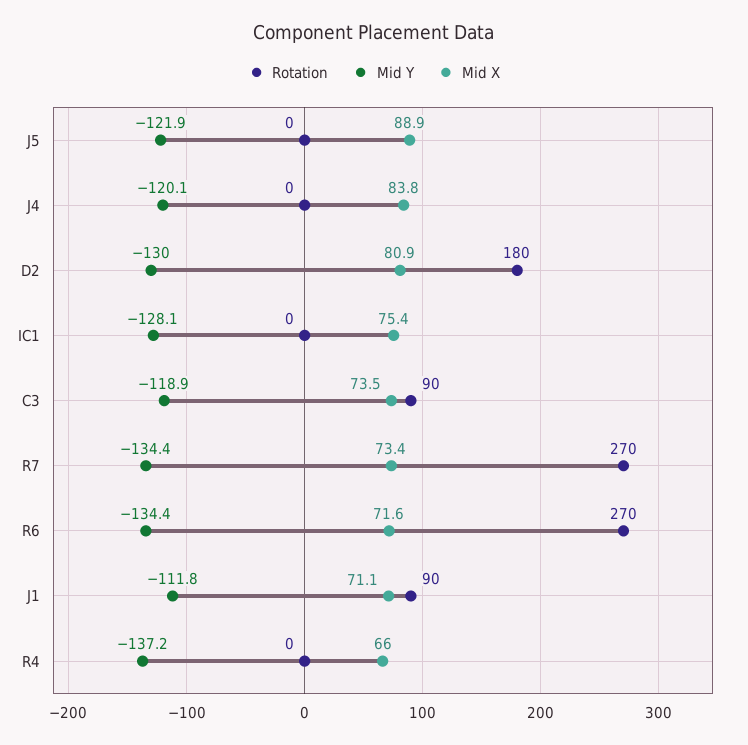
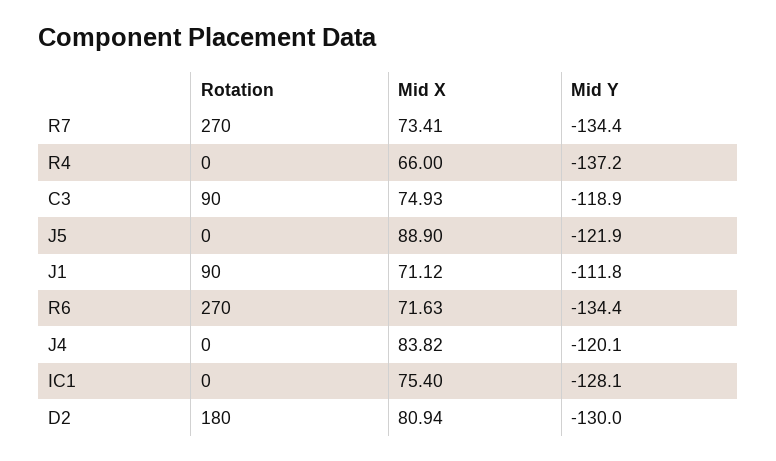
Mid X, C3: 73.5 -> 74.93

